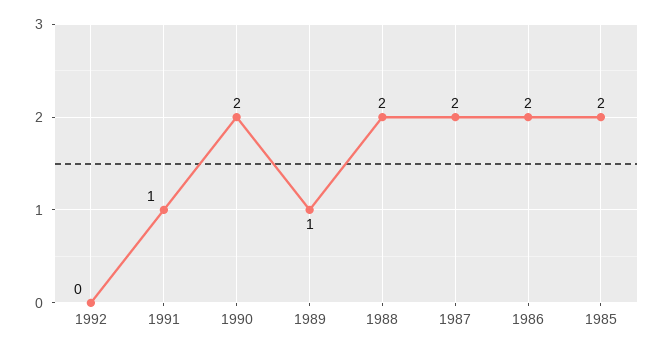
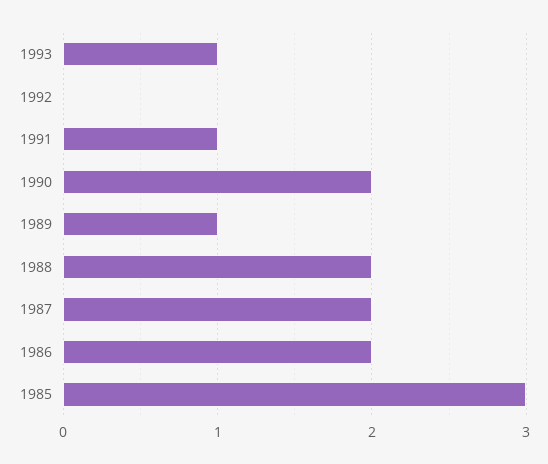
1985: 2 -> 3
1993: none -> 1

